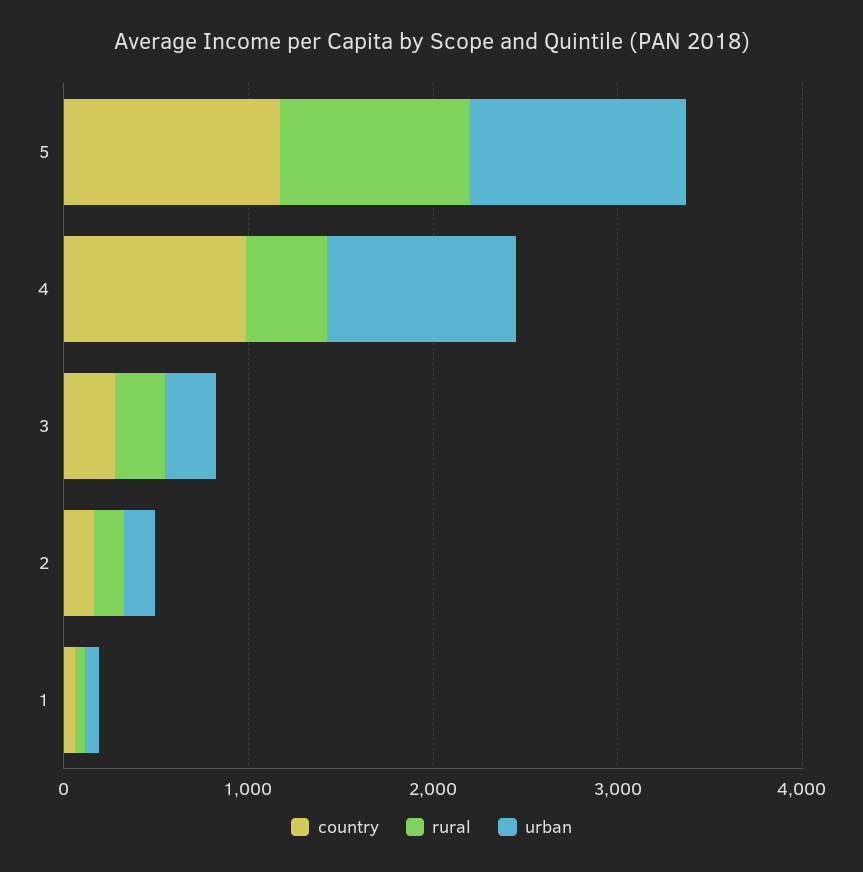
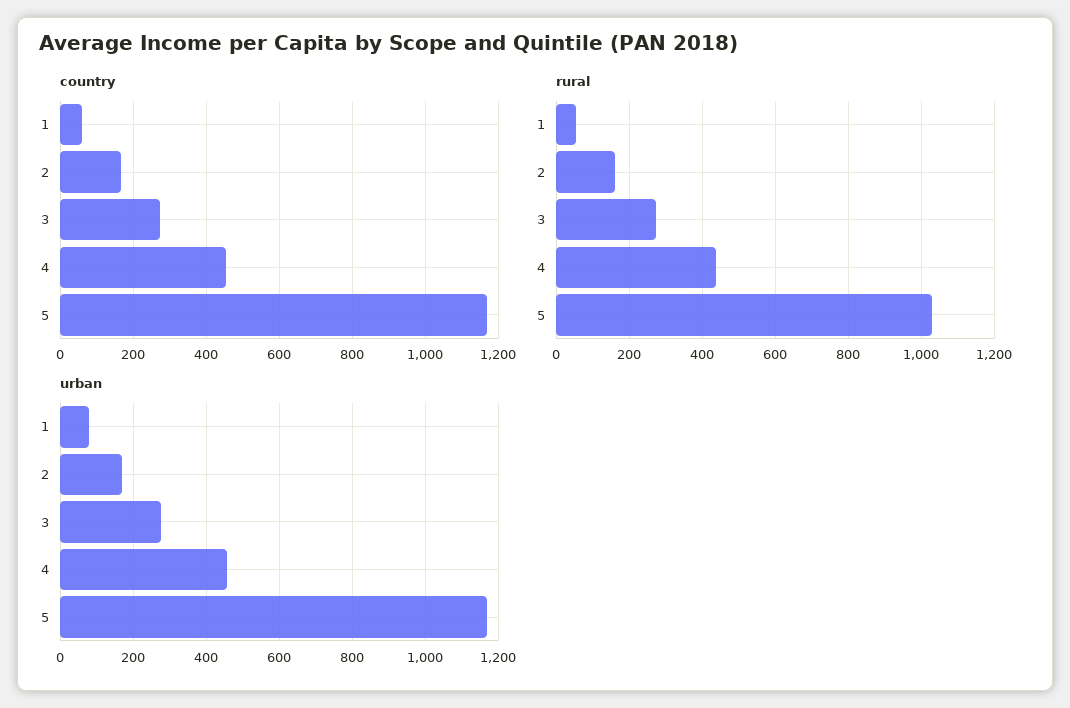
country, 4: 1000 -> 460
urban, 4: 1000 -> 460

